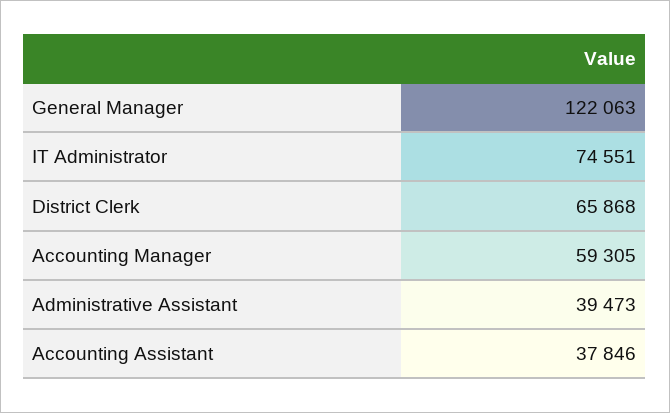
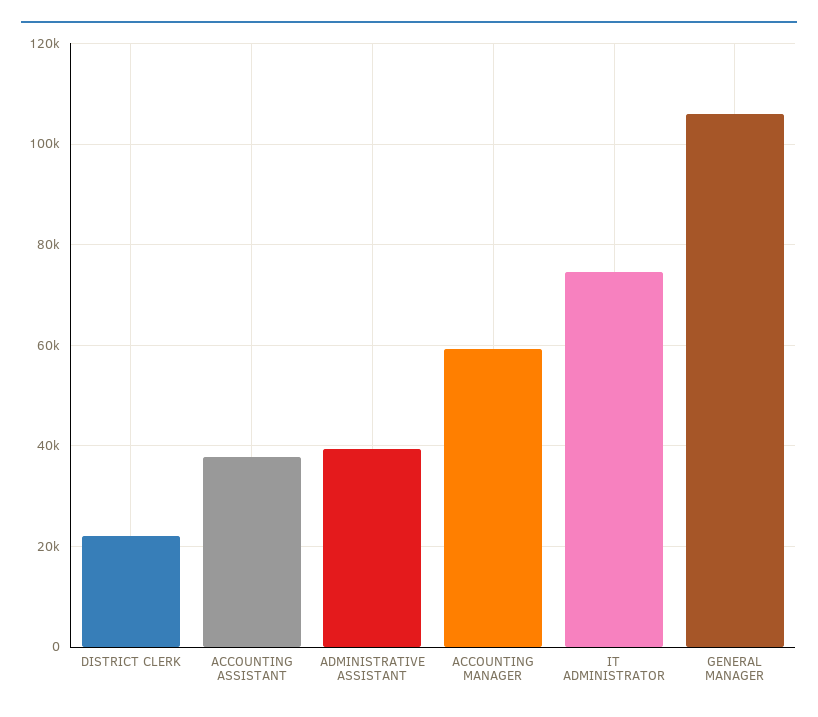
General Manager: 122063 -> 106000
District Clerk: 65868 -> 22000

